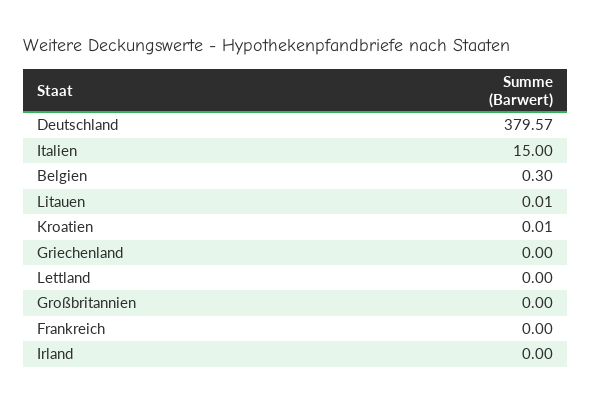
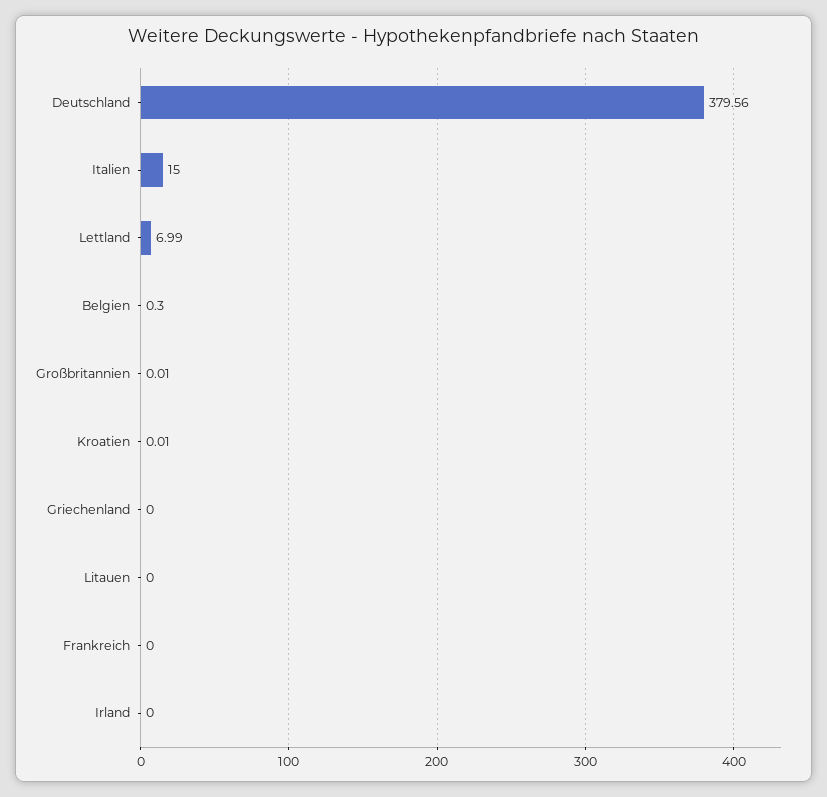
Deutschland: 379.57 -> 379.56
Litauen: 0.01 -> 0
Lettland: 0 -> 6.99
Großbritannien: 0 -> 0.01

